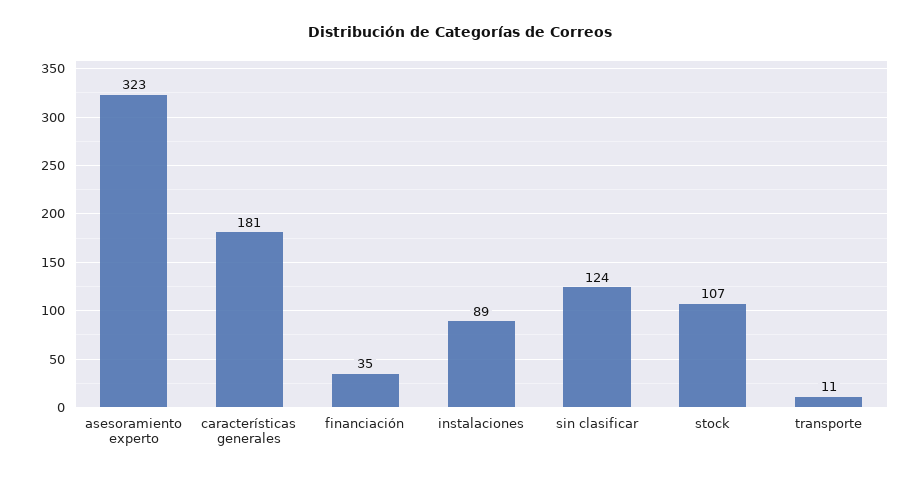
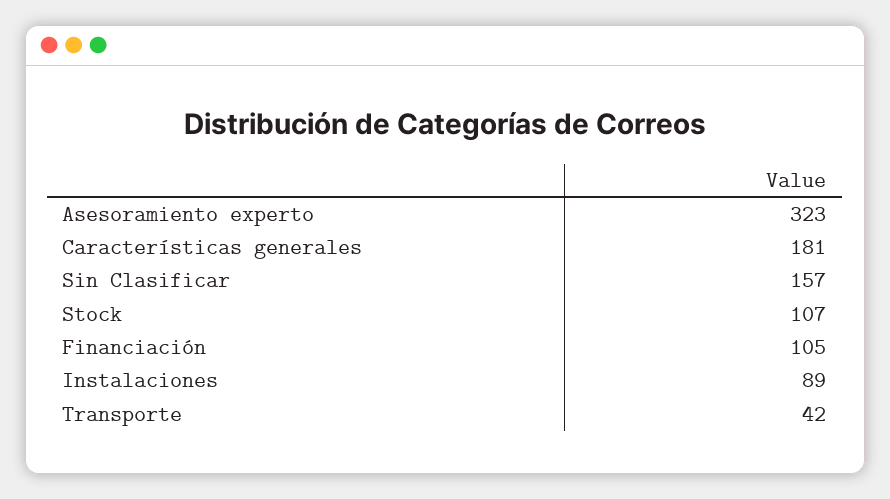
financiación: 35 -> 105
sin clasificar: 124 -> 157
transporte: 11 -> 42

